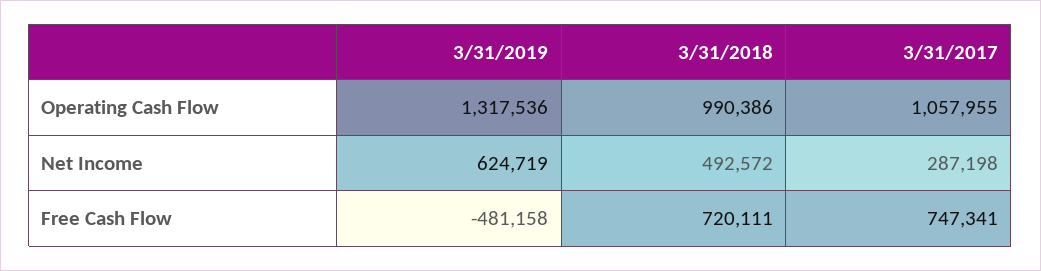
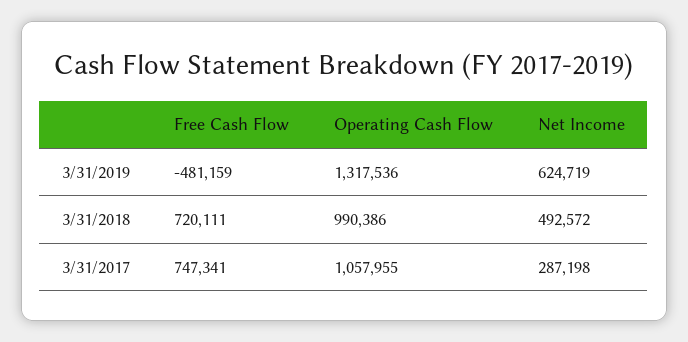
3/31/2019, Free Cash Flow: -481158 -> -481159

